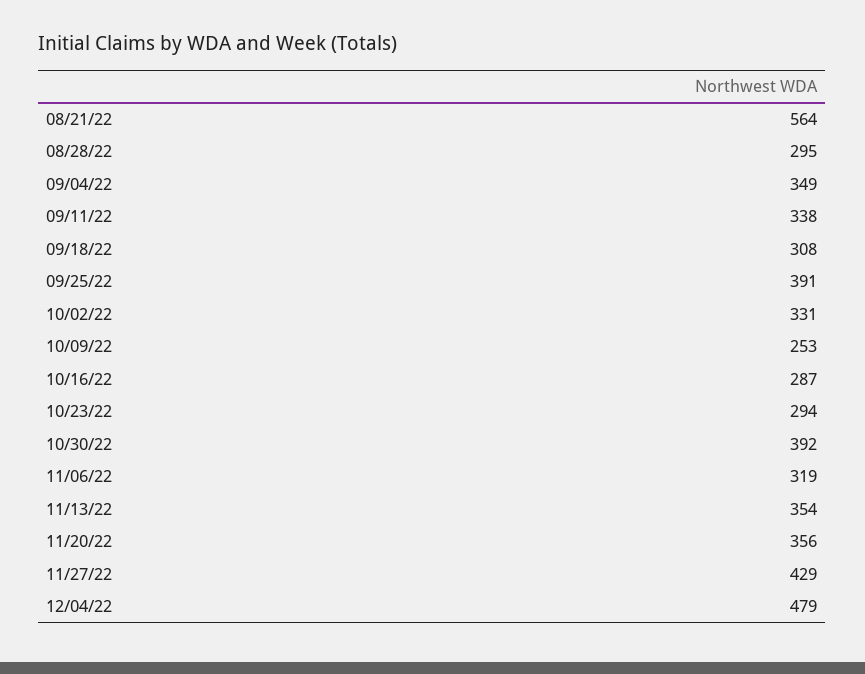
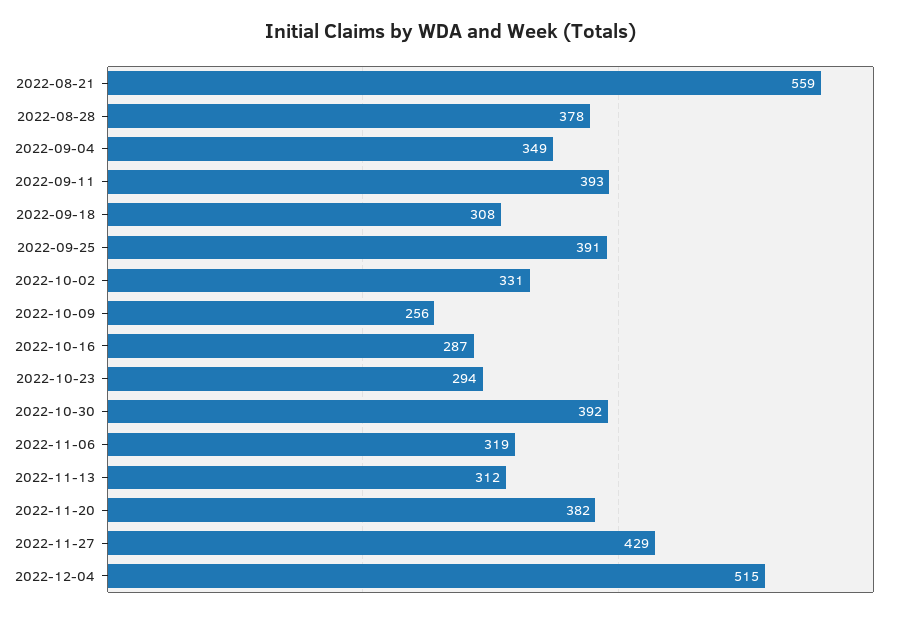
08/21/22: 564 -> 559
08/28/22: 295 -> 378
09/11/22: 338 -> 393
10/09/22: 253 -> 256
11/13/22: 354 -> 312
11/20/22: 356 -> 382
12/04/22: 479 -> 515

